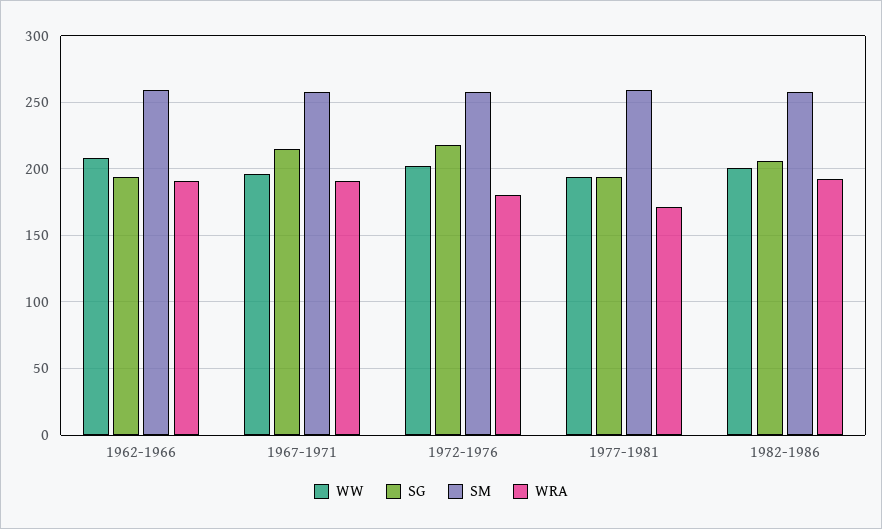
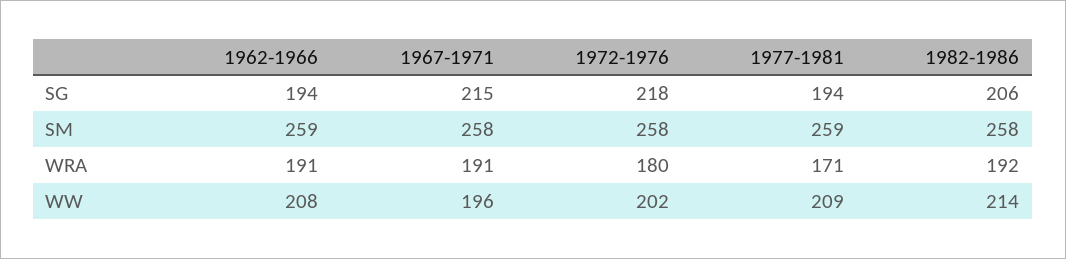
WW, 1977-1981: 195 -> 209
WW, 1982-1986: 200 -> 214

